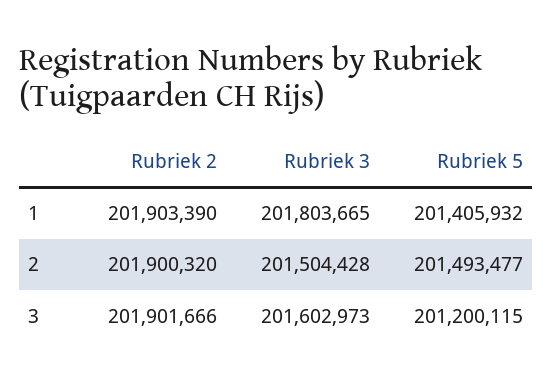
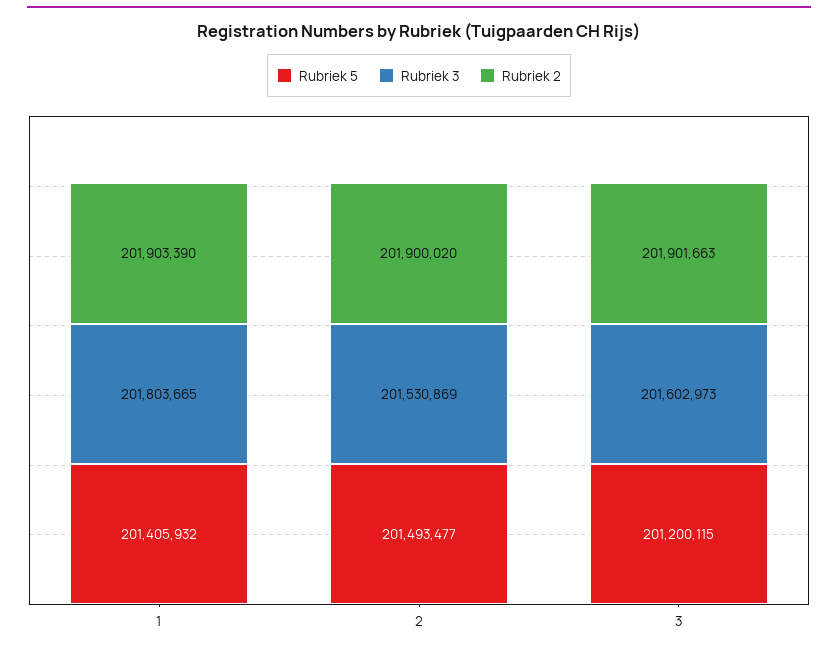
Rubriek 2, 2: 201900320 -> 201900020
Rubriek 3, 2: 201504428 -> 201530869
Rubriek 2, 3: 201901666 -> 201901663

